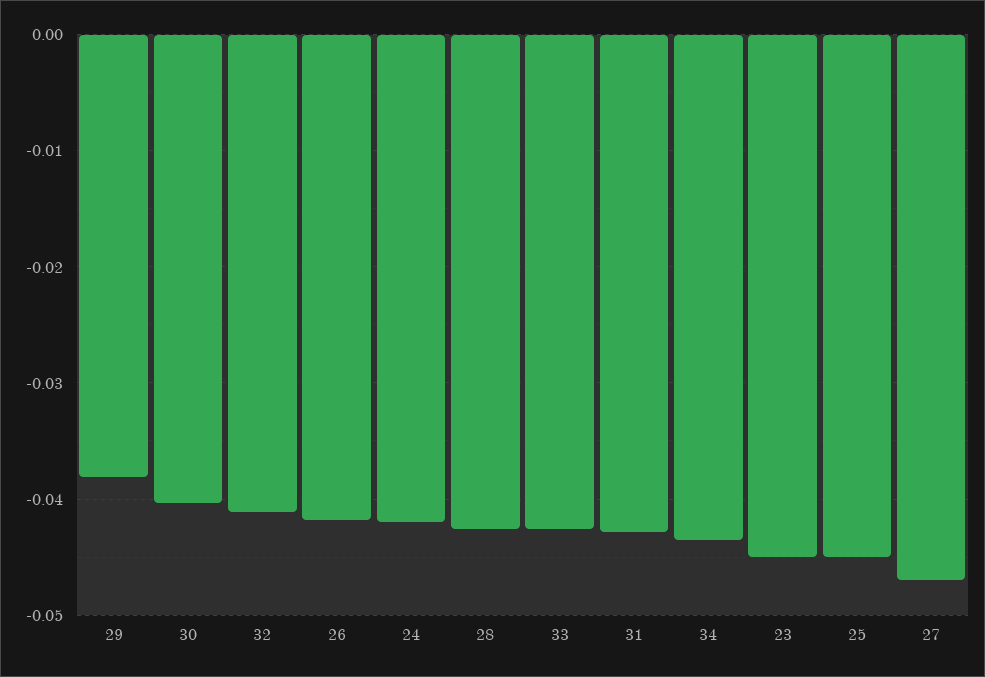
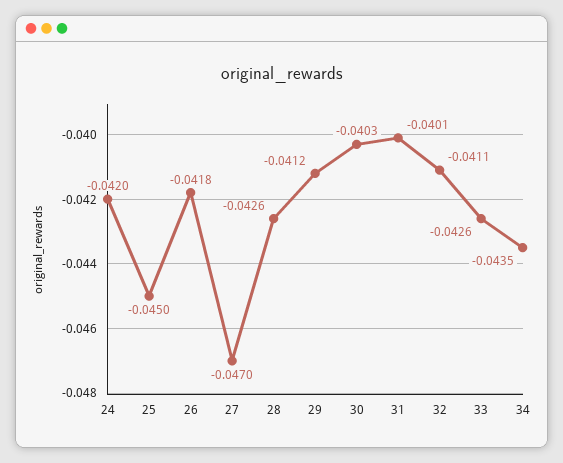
29: -0.038 -> -0.0412
31: -0.043 -> -0.0401
23: -0.045 -> none

